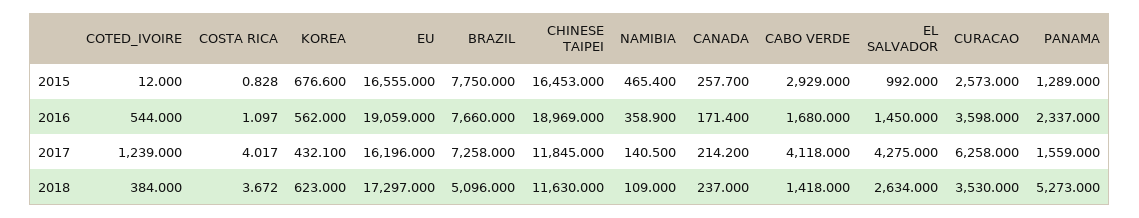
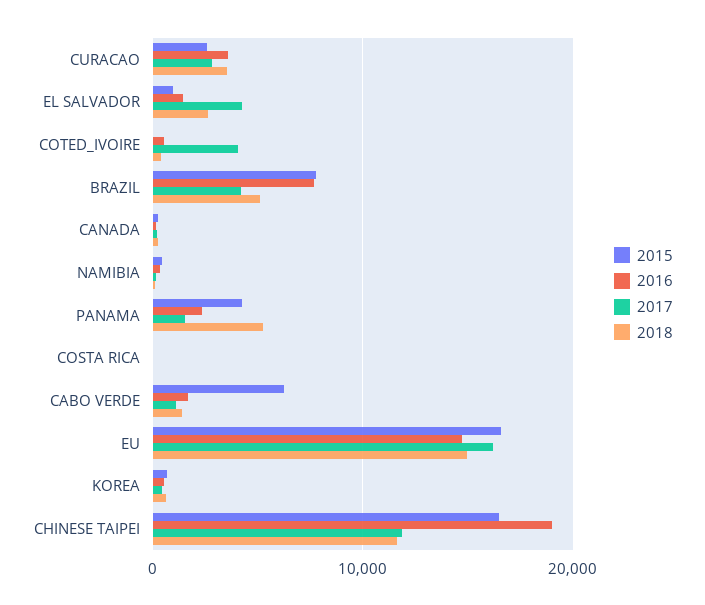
2015, CABO VERDE: 2929 -> 6000
2015, PANAMA: 1289 -> 4000
2016, EU: 19059 -> 15000
2017, COTED_IVOIRE: 1239 -> 4000
2017, BRAZIL: 7258 -> 4000
2017, CABO VERDE: 4118 -> 1000
2017, CURACAO: 6258 -> 3000
2018, EU: 17297 -> 15000

